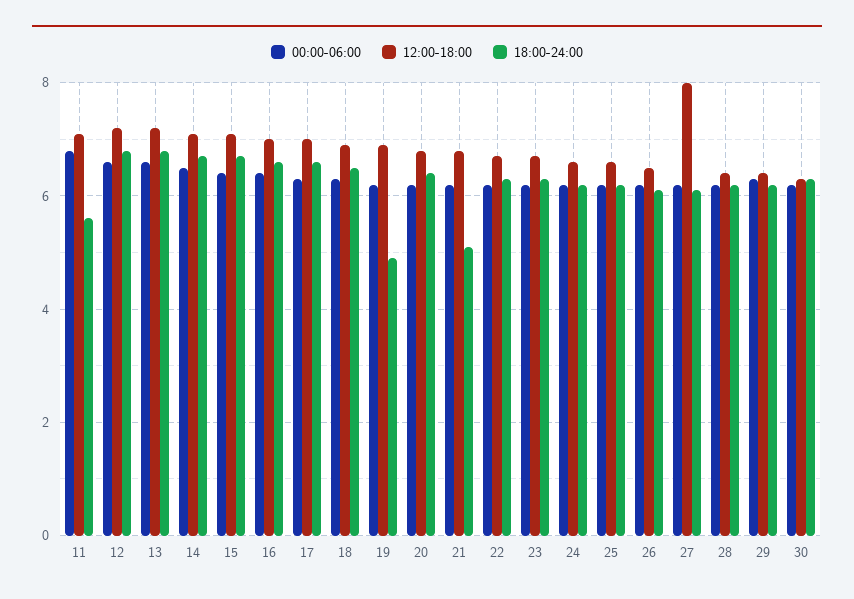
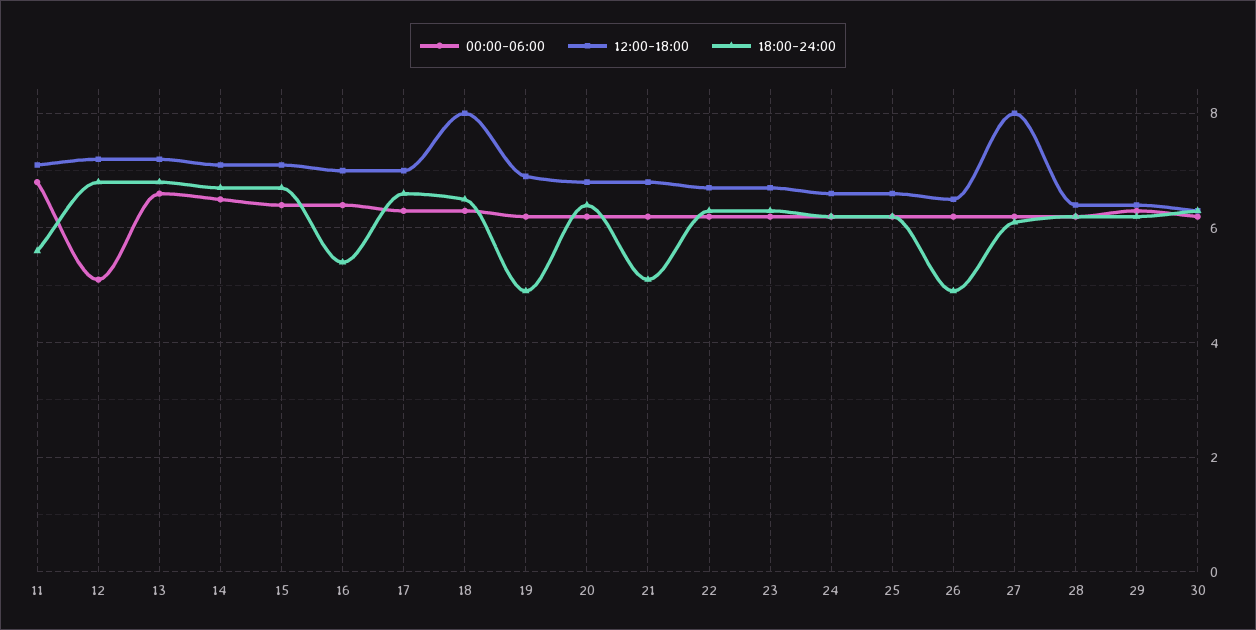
00:00-06:00, 12: 6.5 -> 5
18:00-24:00, 16: 6.5 -> 5.5
12:00-18:00, 18: 7 -> 8
18:00-24:00, 26: 6 -> 5

